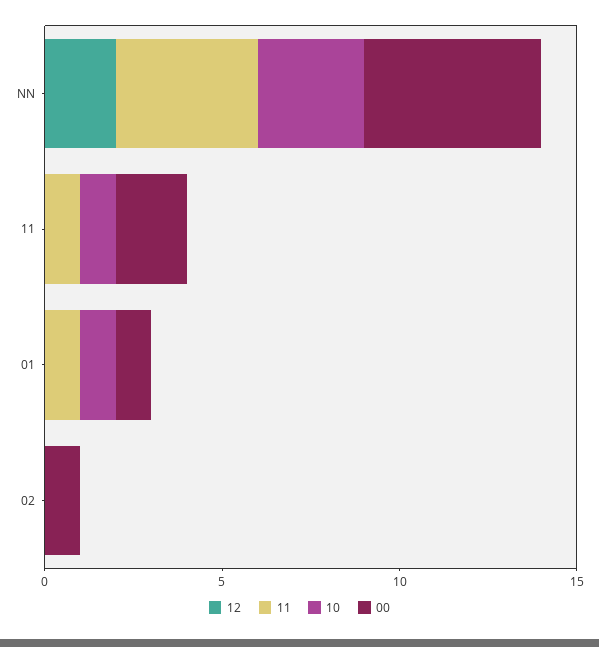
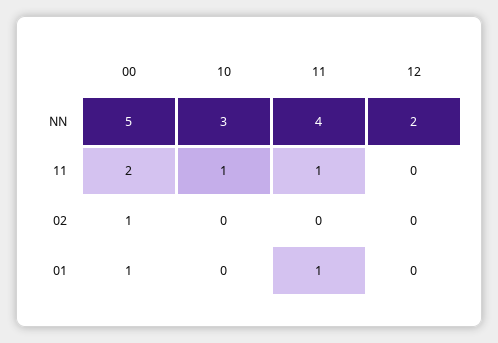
10, 01: 1 -> 0

